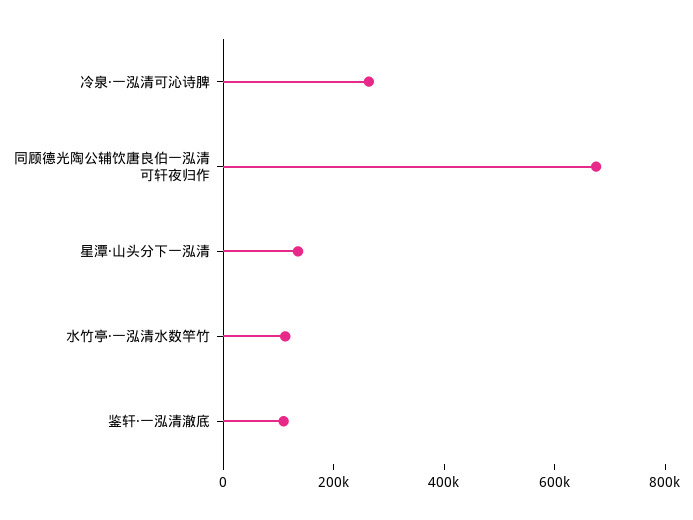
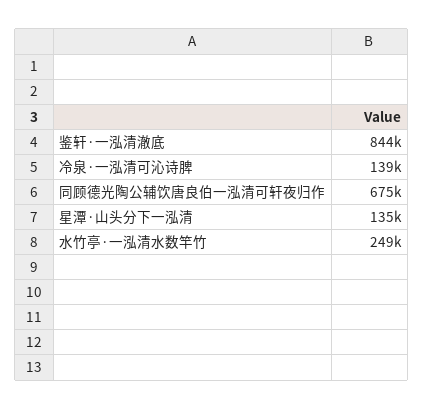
冷泉·一泓清可沁诗脾: 250000 -> 139000
水竹亭·一泓清水数竿竹: 100000 -> 249000
鉴轩·一泓清澈底: 100000 -> 844000

